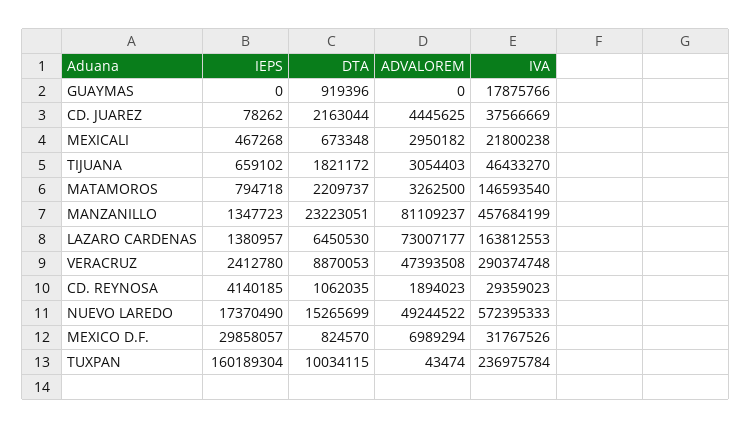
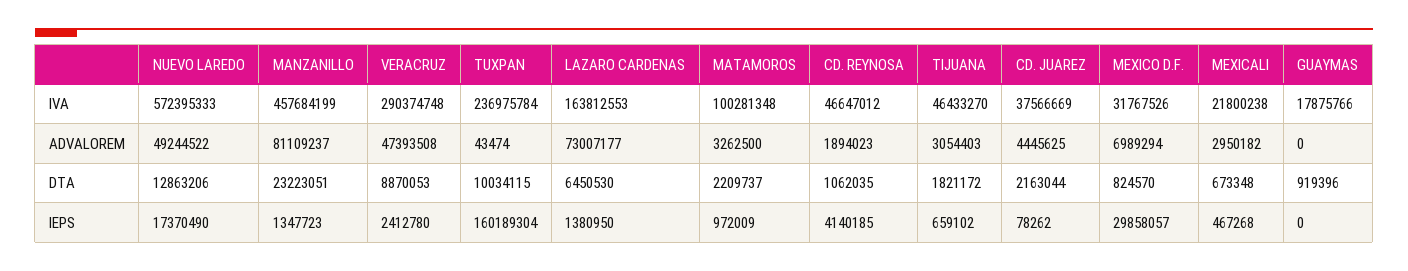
IEPS, MATAMOROS: 794718 -> 972009
IVA, MATAMOROS: 146593540 -> 100281348
IEPS, LAZARO CARDENAS: 1380957 -> 1380950
IVA, CD. REYNOSA: 29359023 -> 46647012
DTA, NUEVO LAREDO: 15265699 -> 12863206

